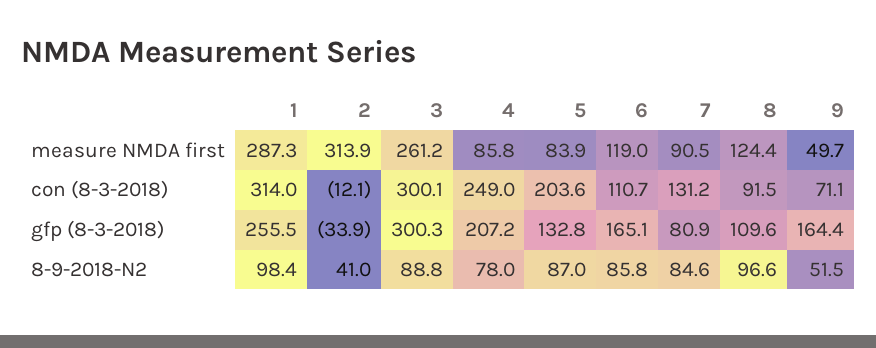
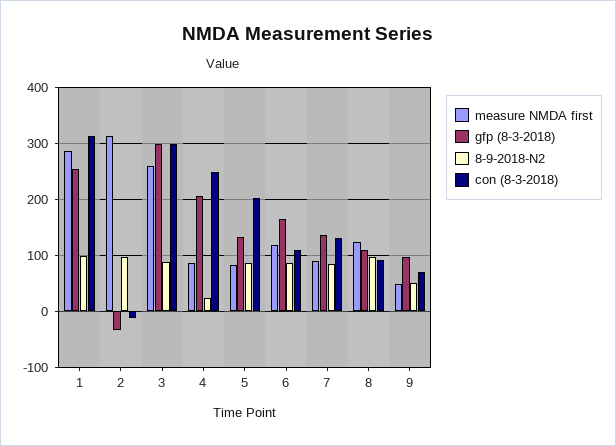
gfp (8-3-2018), 7: 80.9 -> 140
gfp (8-3-2018), 9: 164.4 -> 100
8-9-2018-N2, 2: 41 -> 100
8-9-2018-N2, 4: 78 -> 20

